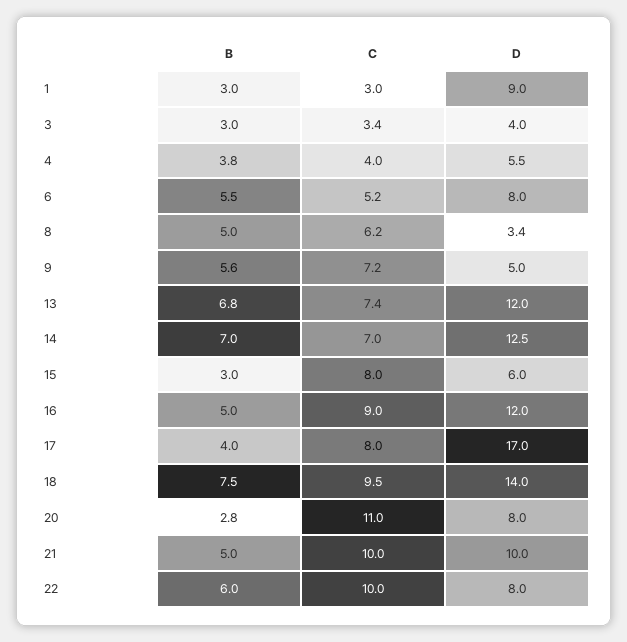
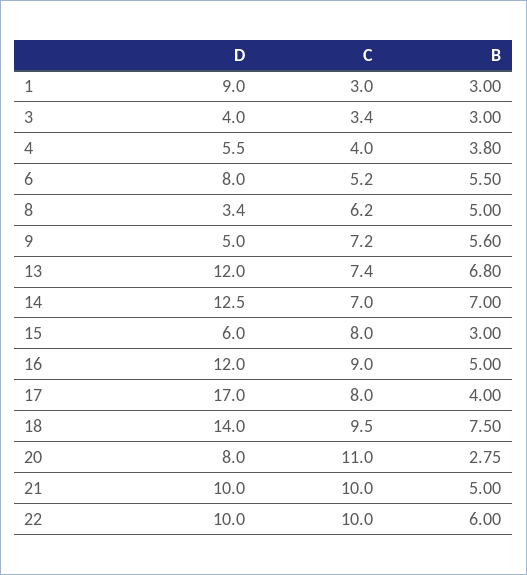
D, 22: 8 -> 10

